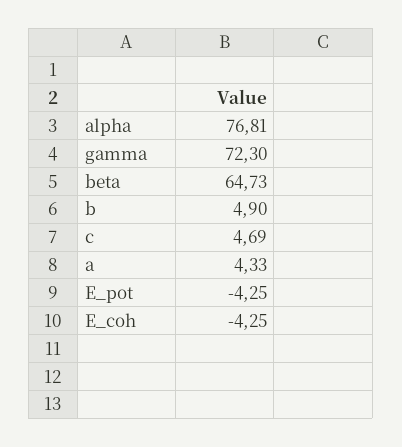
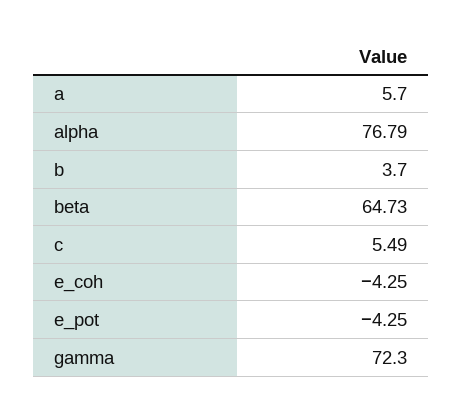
alpha: 76.81 -> 76.79
b: 4.9 -> 3.7
c: 4.69 -> 5.49
a: 4.33 -> 5.7

